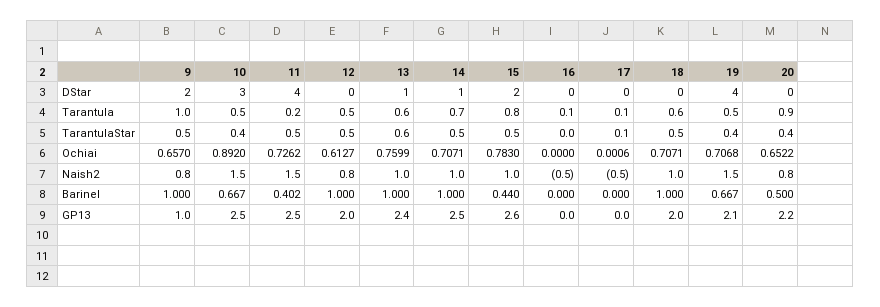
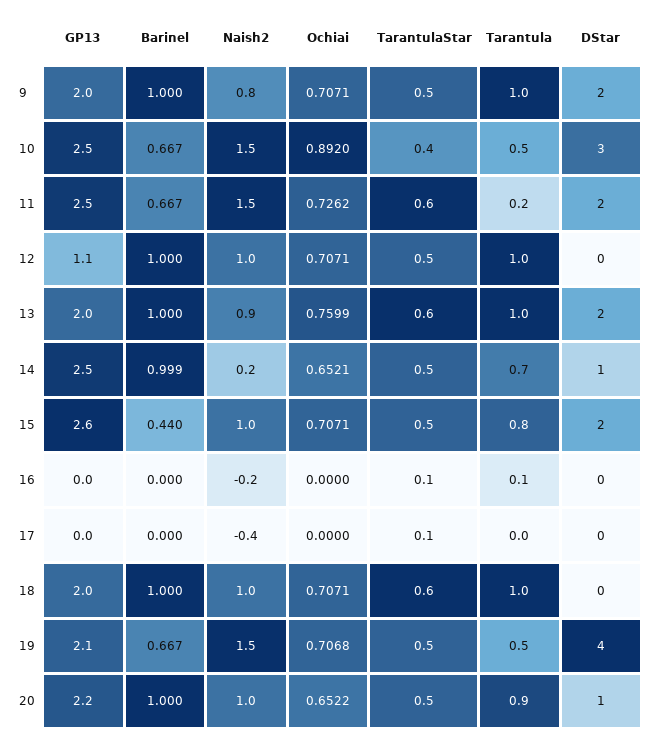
11, DStar: 4 -> 2
13, DStar: 1 -> 2
20, DStar: 0 -> 1
12, Tarantula: 0.5 -> 1
13, Tarantula: 0.6 -> 1
17, Tarantula: 0.1 -> 0
18, Tarantula: 0.6 -> 1
11, TarantulaStar: 0.5 -> 0.6
16, TarantulaStar: 0 -> 0.1
18, TarantulaStar: 0.5 -> 0.6
19, TarantulaStar: 0.4 -> 0.5
20, TarantulaStar: 0.4 -> 0.5
9, Ochiai: 0.657 -> 0.7071
12, Ochiai: 0.6127 -> 0.7071
14, Ochiai: 0.7071 -> 0.6521
15, Ochiai: 0.783 -> 0.7071
17, Ochiai: 0.0006 -> 0
12, Naish2: 0.8 -> 1
13, Naish2: 1 -> 0.9
14, Naish2: 1 -> 0.2
16, Naish2: -0.5 -> -0.2
17, Naish2: -0.5 -> -0.4
20, Naish2: 0.8 -> 1
11, Barinel: 0.402 -> 0.667
14, Barinel: 1 -> 0.999
20, Barinel: 0.5 -> 1
9, GP13: 1 -> 2
12, GP13: 2 -> 1.1
13, GP13: 2.4 -> 2

